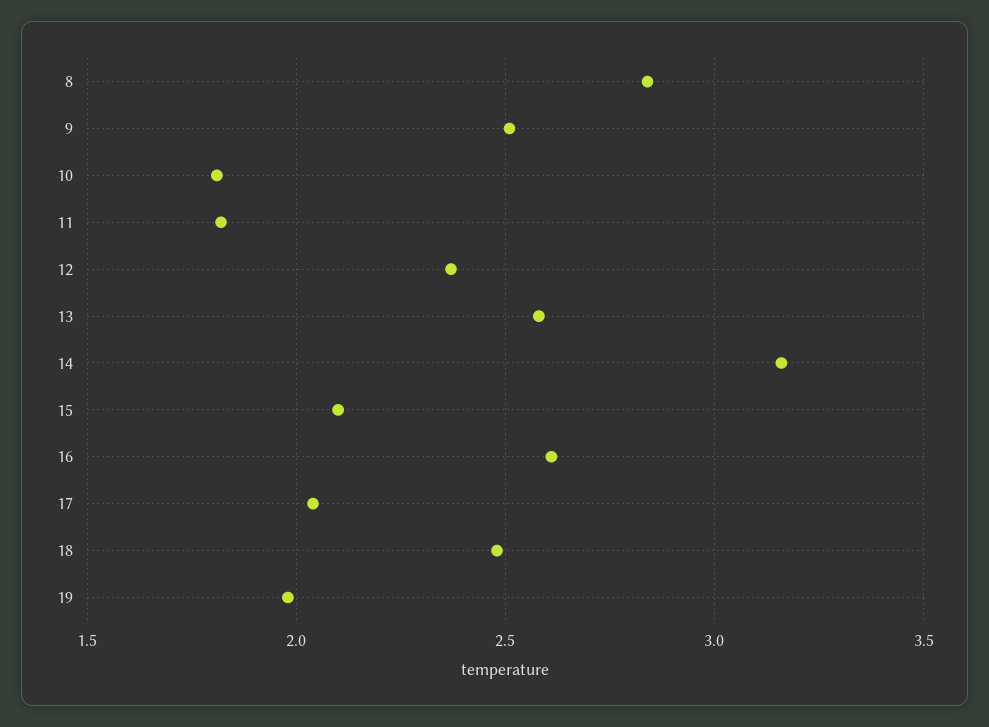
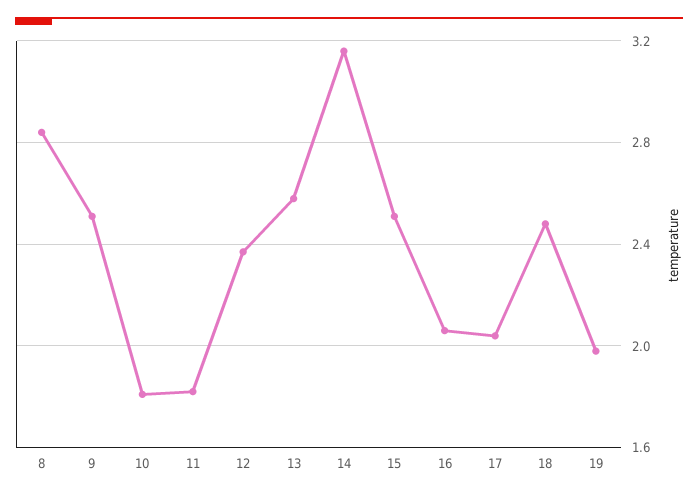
15: 2.1 -> 2.5
16: 2.6 -> 2.05

